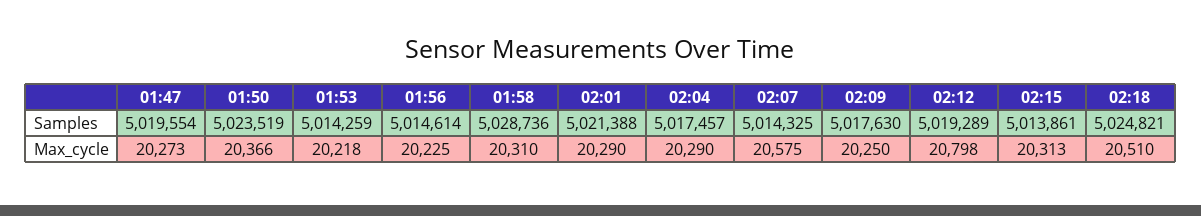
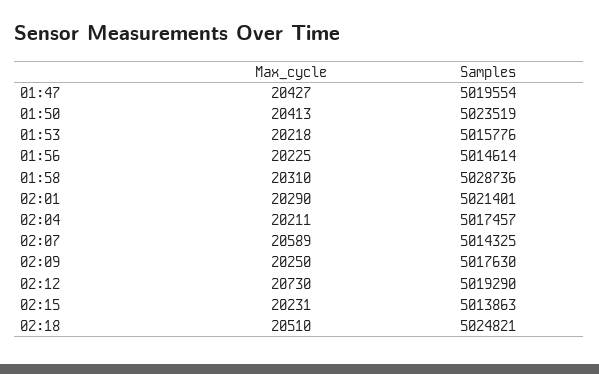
01:53, Samples: 5014259 -> 5015776
02:01, Samples: 5021388 -> 5021401
02:12, Samples: 5019289 -> 5019290
02:15, Samples: 5013861 -> 5013863
01:47, Max_cycle: 20273 -> 20427
01:50, Max_cycle: 20366 -> 20413
02:04, Max_cycle: 20290 -> 20211
02:07, Max_cycle: 20575 -> 20589
02:12, Max_cycle: 20798 -> 20730
02:15, Max_cycle: 20313 -> 20231

